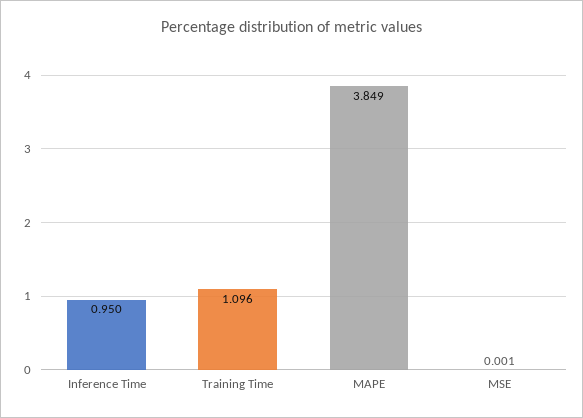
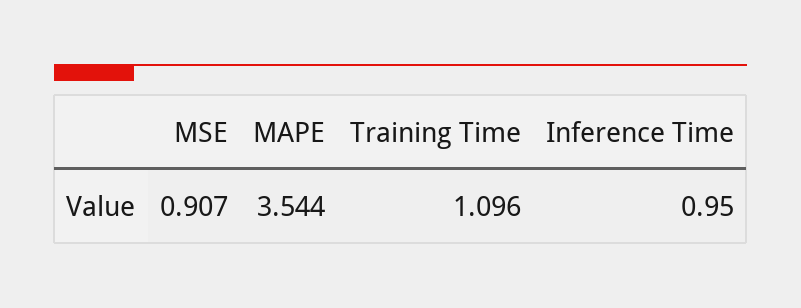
MAPE: 3.849 -> 3.544
MSE: 0.001 -> 0.907

